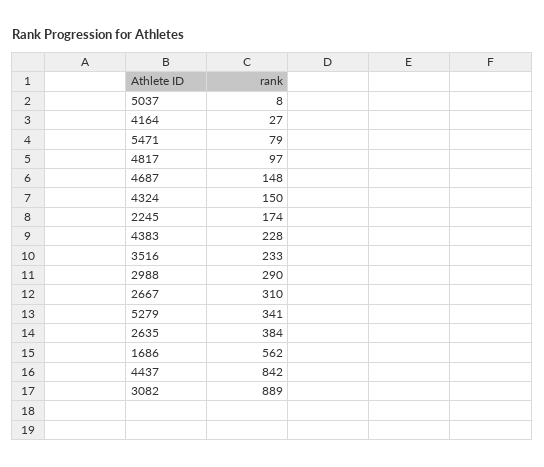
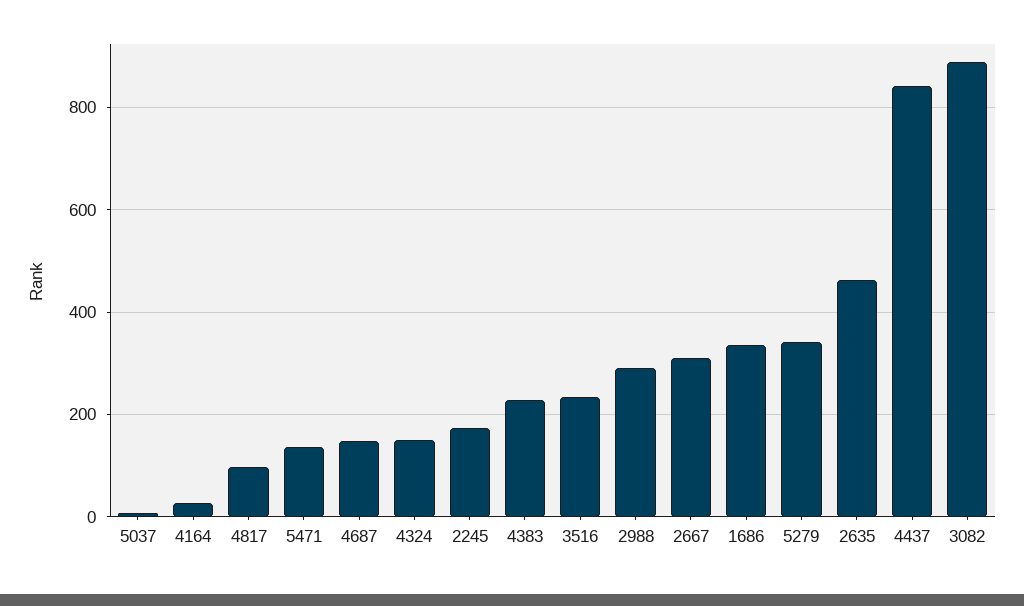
5471: 79 -> 140
2635: 384 -> 460
1686: 562 -> 340

